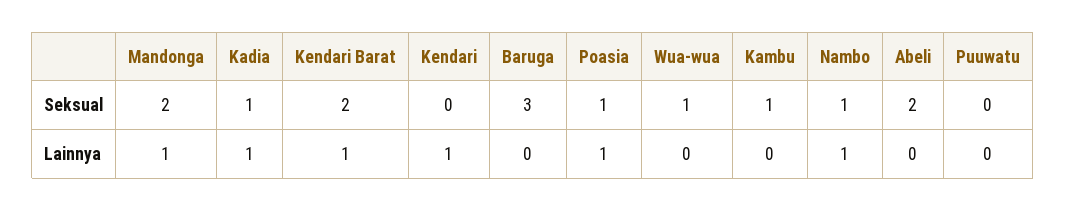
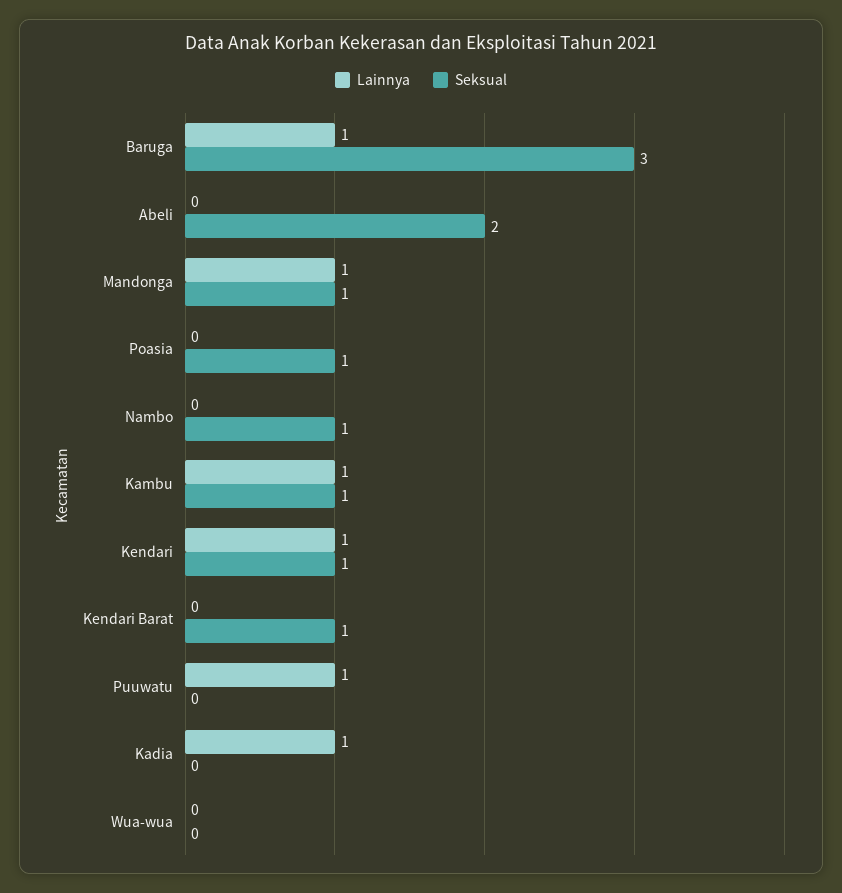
Seksual, Mandonga: 2 -> 1
Seksual, Kadia: 1 -> 0
Seksual, Kendari Barat: 2 -> 1
Seksual, Kendari: 0 -> 1
Seksual, Wua-wua: 1 -> 0
Lainnya, Kendari Barat: 1 -> 0
Lainnya, Baruga: 0 -> 1
Lainnya, Poasia: 1 -> 0
Lainnya, Kambu: 0 -> 1
Lainnya, Nambo: 1 -> 0
Lainnya, Puuwatu: 0 -> 1

